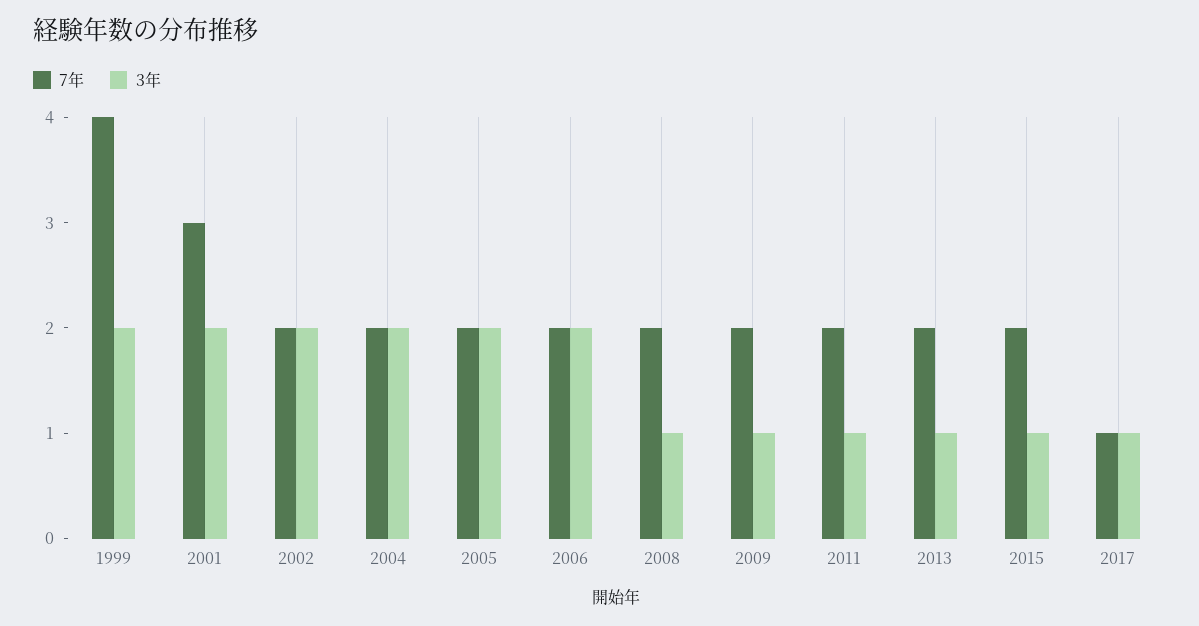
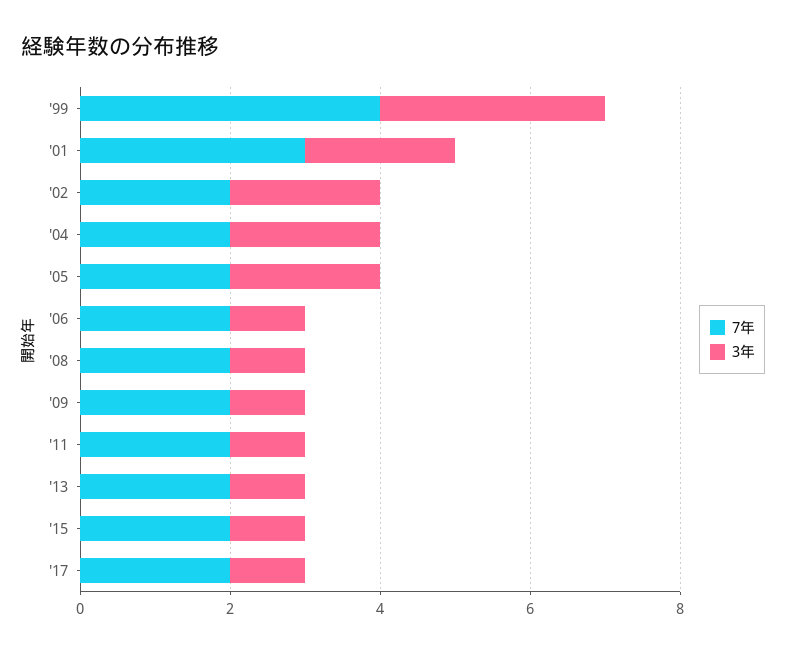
3年, 1999: 2 -> 3
3年, 2006: 2 -> 1
7年, 2017: 1 -> 2

